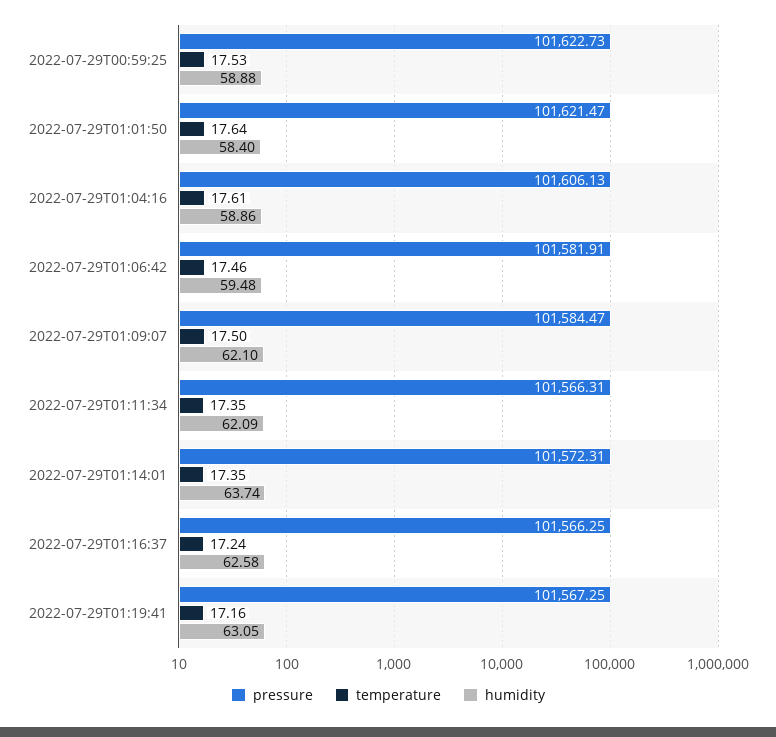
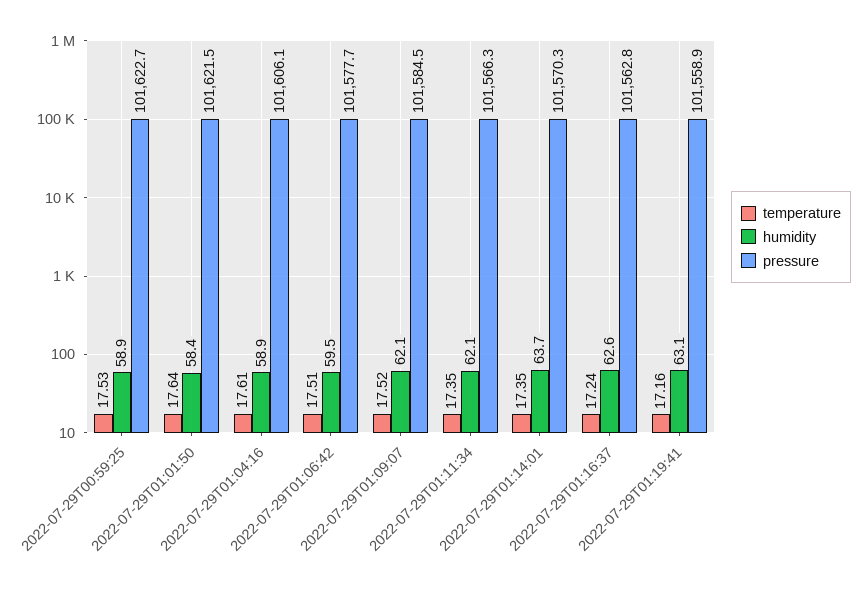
pressure, 2022-07-29T01:06:42: 101581.91 -> 101577.7
temperature, 2022-07-29T01:06:42: 17.46 -> 17.51
temperature, 2022-07-29T01:09:07: 17.5 -> 17.52
pressure, 2022-07-29T01:14:01: 101572.31 -> 101570.3
pressure, 2022-07-29T01:16:37: 101566.25 -> 101562.8
pressure, 2022-07-29T01:19:41: 101567.25 -> 101558.9

